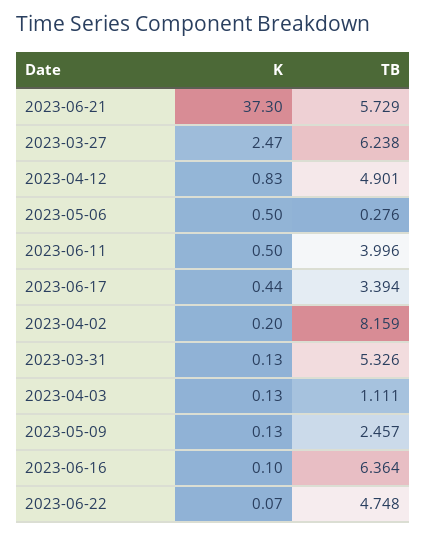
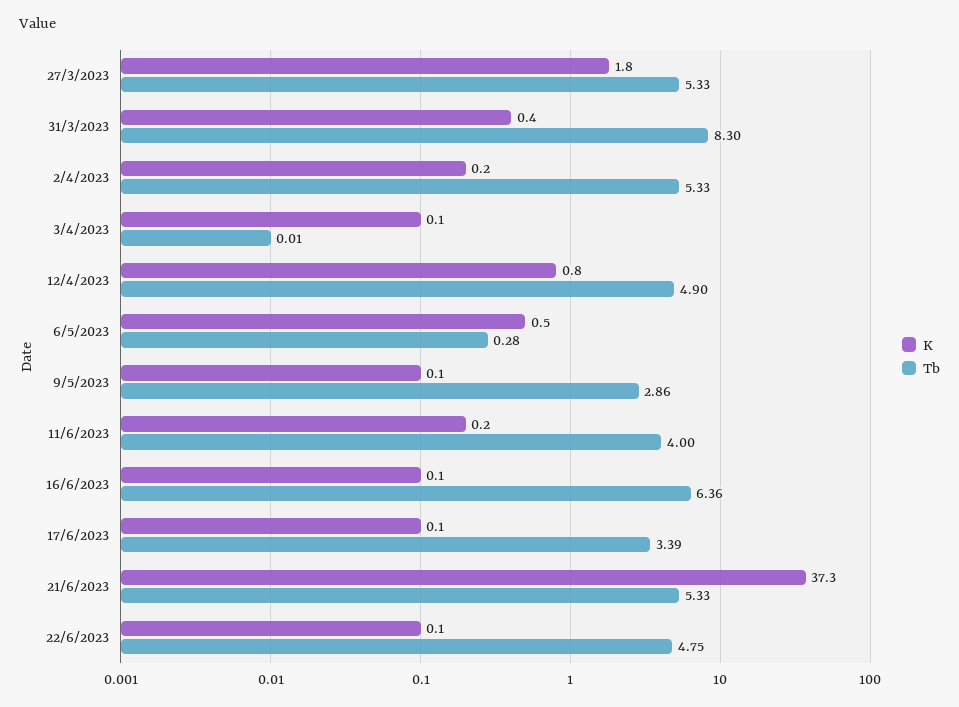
TB, 2023-06-21: 5.729 -> 5.33
K, 2023-03-27: 2.47 -> 1.8
TB, 2023-03-27: 6.238 -> 5.33
K, 2023-06-11: 0.5 -> 0.2
K, 2023-06-17: 0.44 -> 0.1
TB, 2023-04-02: 8.159 -> 5.33
K, 2023-03-31: 0.13 -> 0.4
TB, 2023-03-31: 5.326 -> 8.3
TB, 2023-04-03: 1.111 -> 0.01
TB, 2023-05-09: 2.457 -> 2.86

